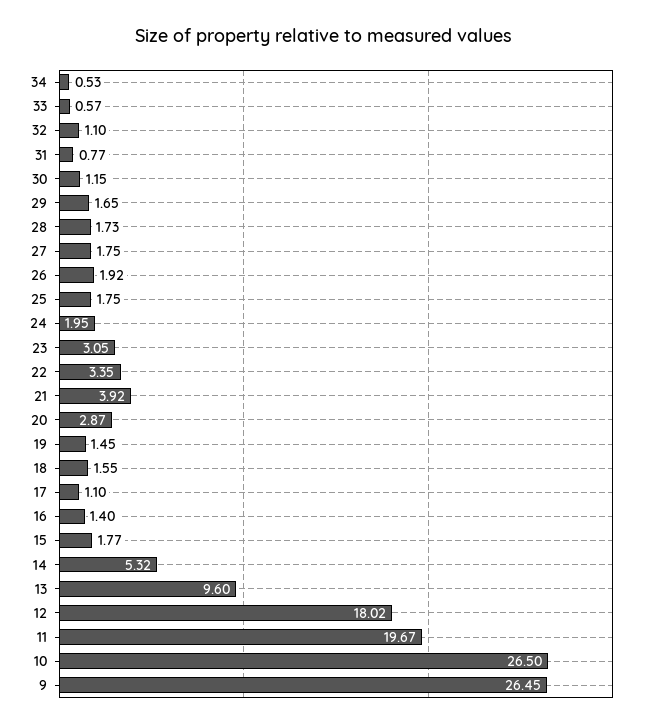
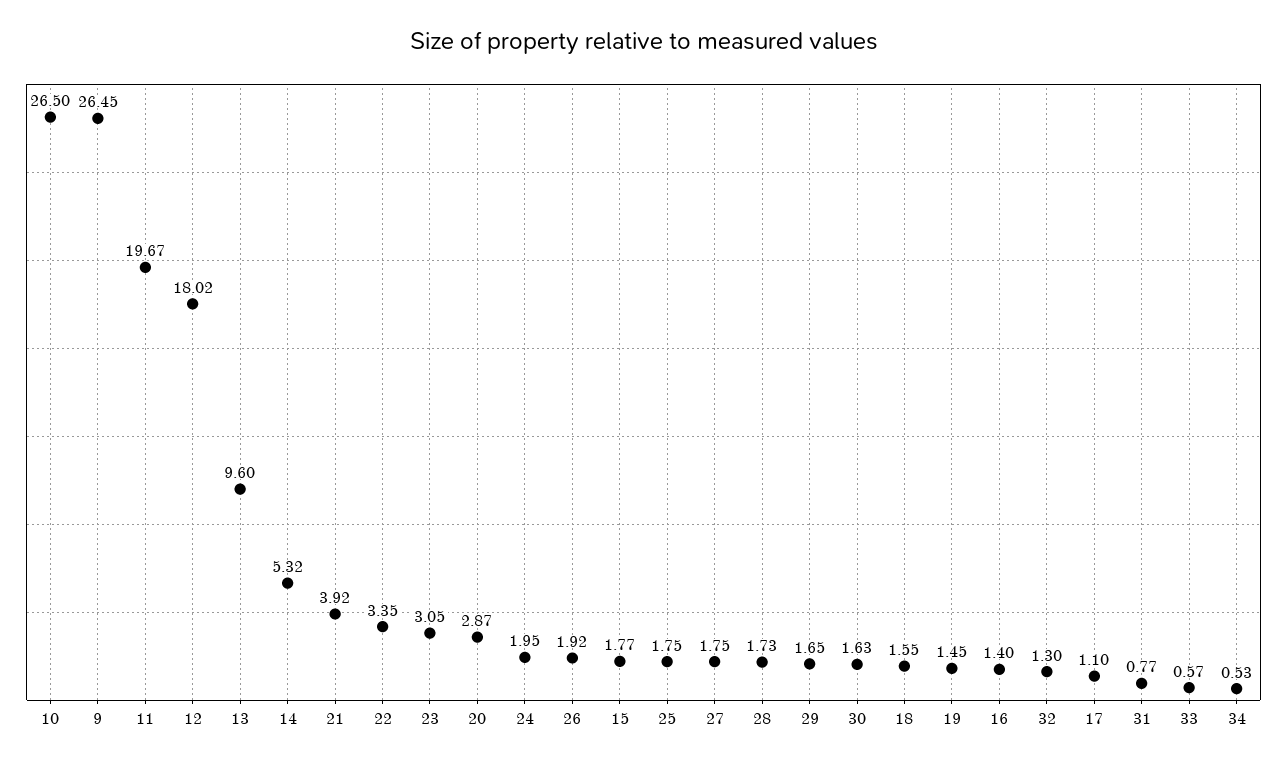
32: 1.1 -> 1.3
30: 1.15 -> 1.63

